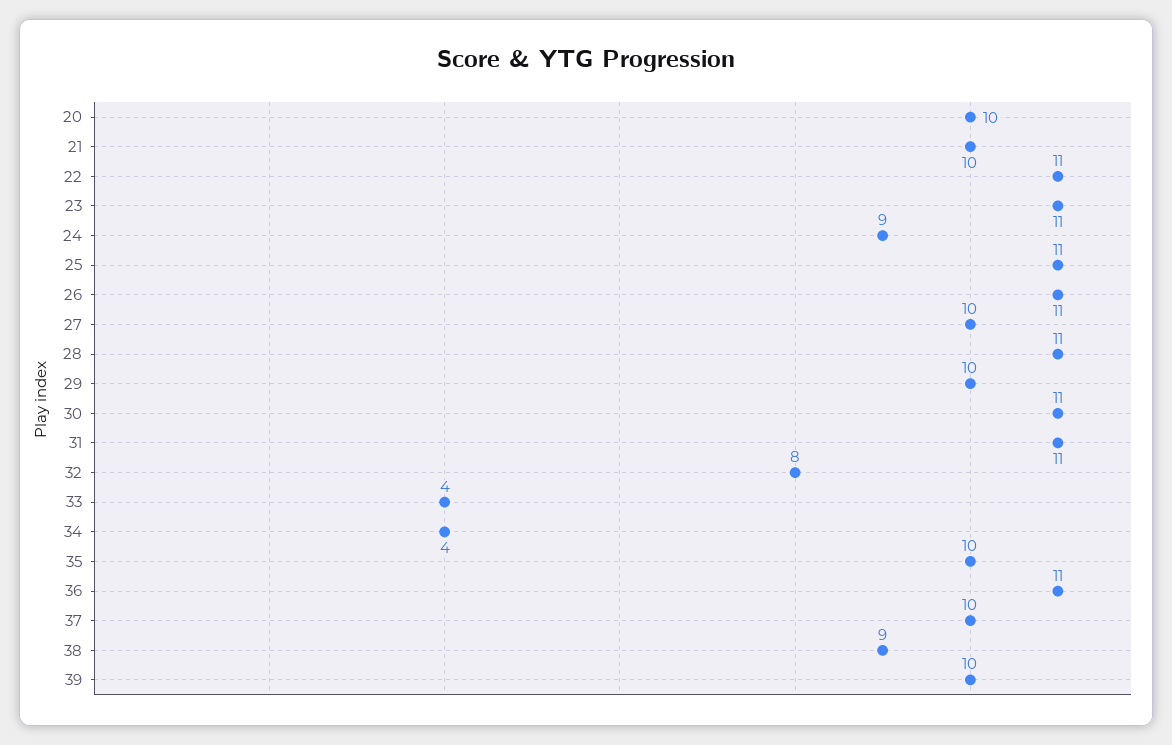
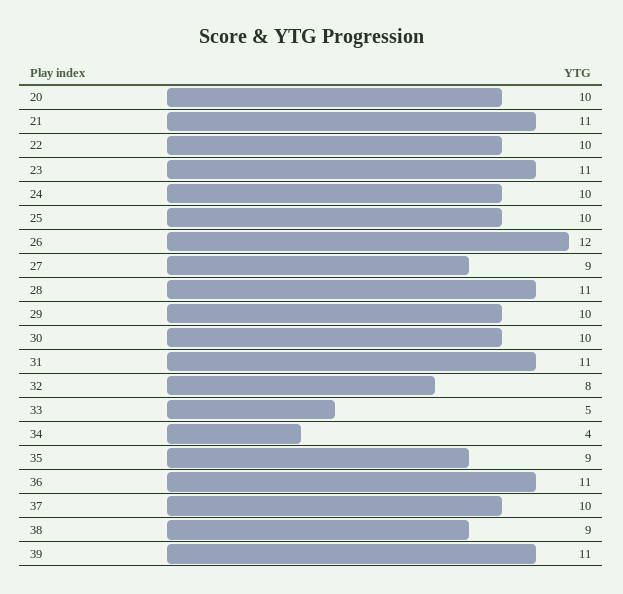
21: 10 -> 11
22: 11 -> 10
24: 9 -> 10
25: 11 -> 10
26: 11 -> 12
27: 10 -> 9
30: 11 -> 10
33: 4 -> 5
35: 10 -> 9
39: 10 -> 11

